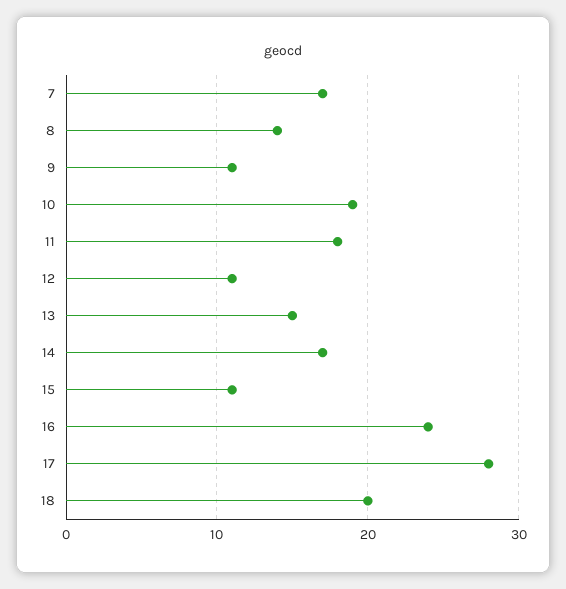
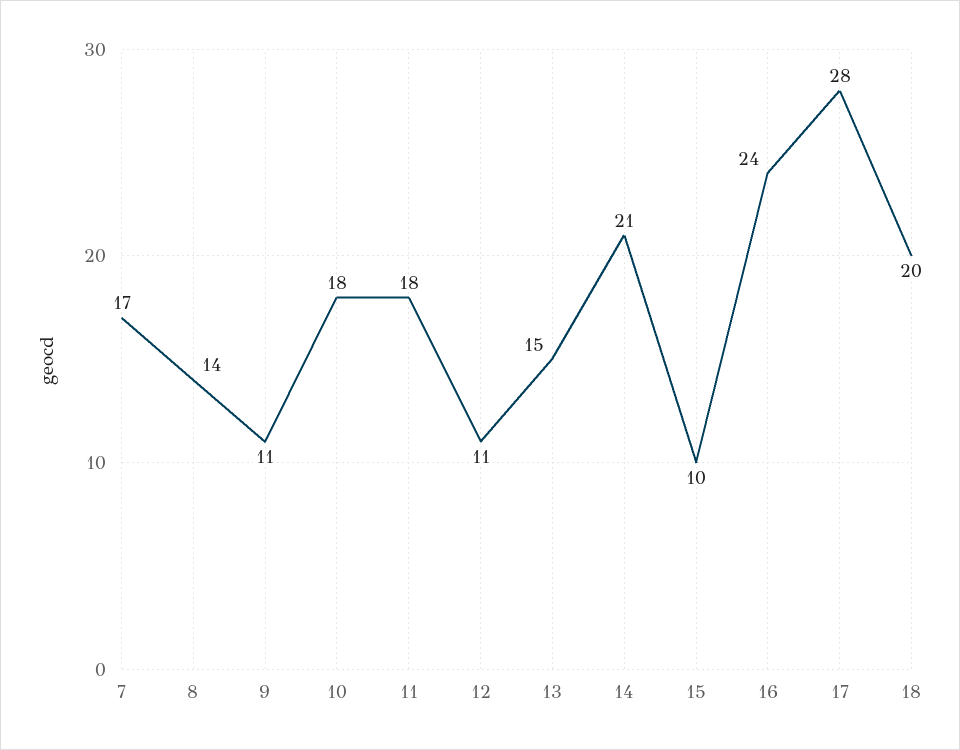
10: 19 -> 18
14: 17 -> 21
15: 11 -> 10

